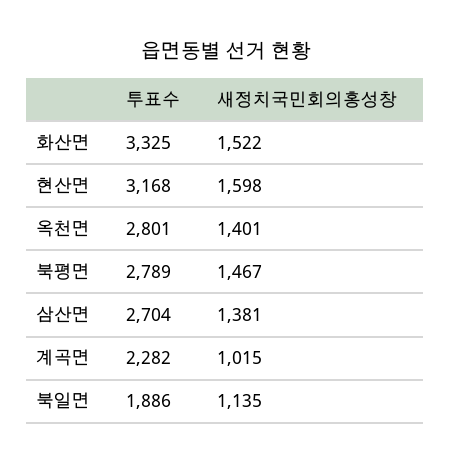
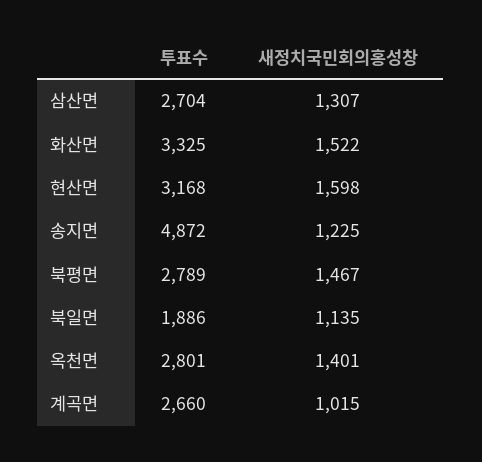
새정치국민회의홍성창, 삼산면: 1381 -> 1307
투표수, 계곡면: 2282 -> 2660
투표수, 송지면: none -> 4872
새정치국민회의홍성창, 송지면: none -> 1225

